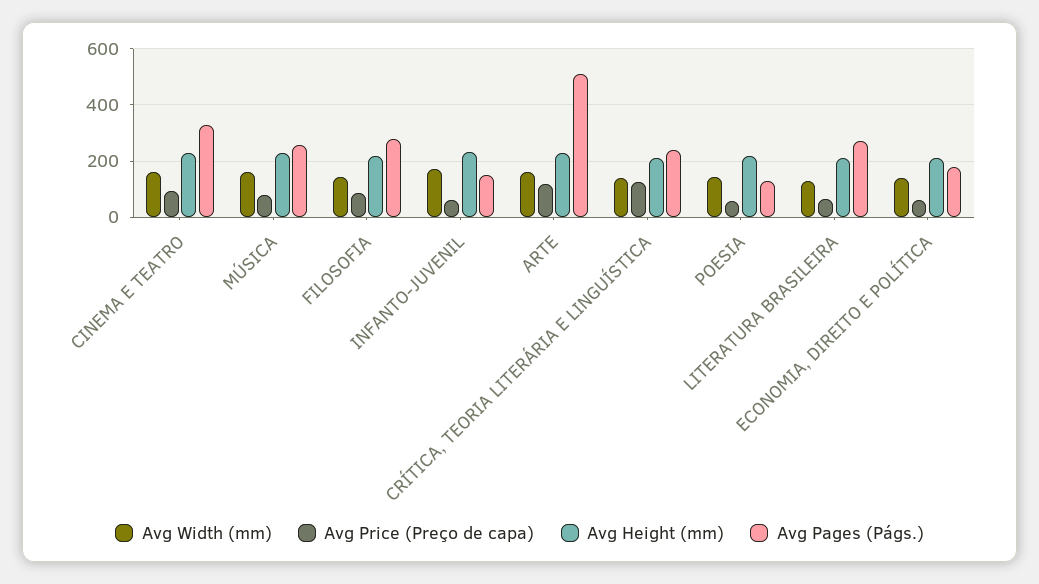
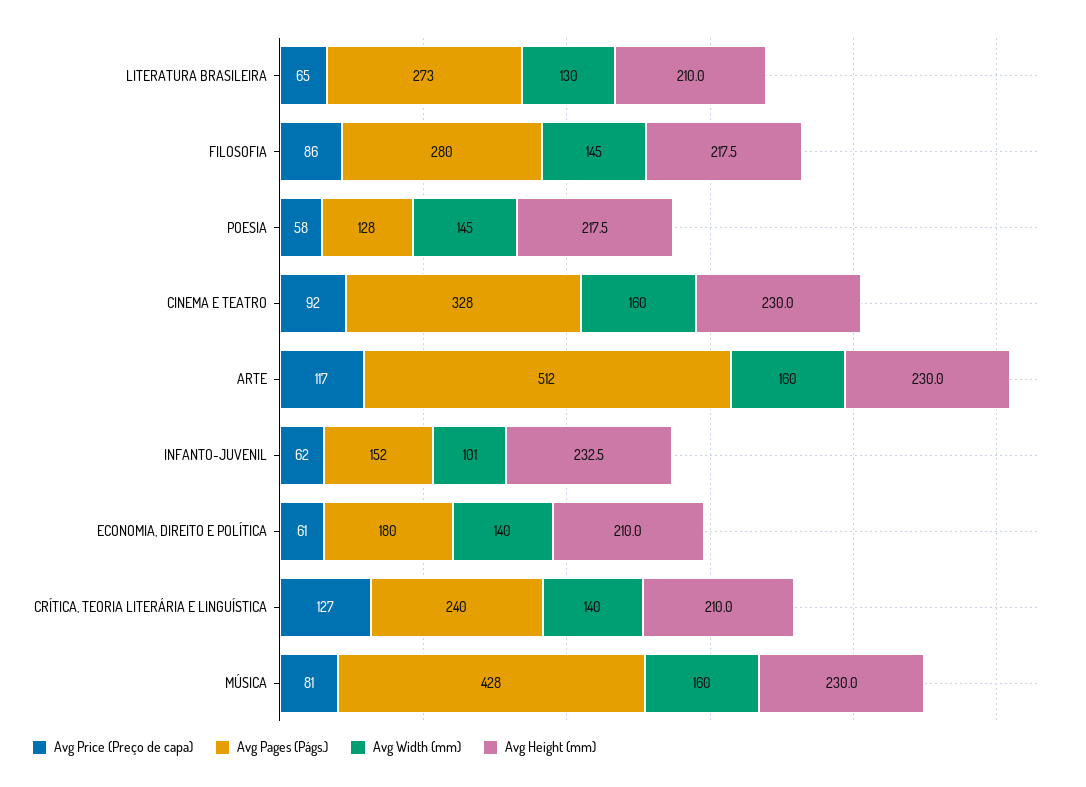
Avg Pages (Págs.), MÚSICA: 250 -> 428
Avg Width (mm), INFANTO-JUVENIL: 175 -> 101

